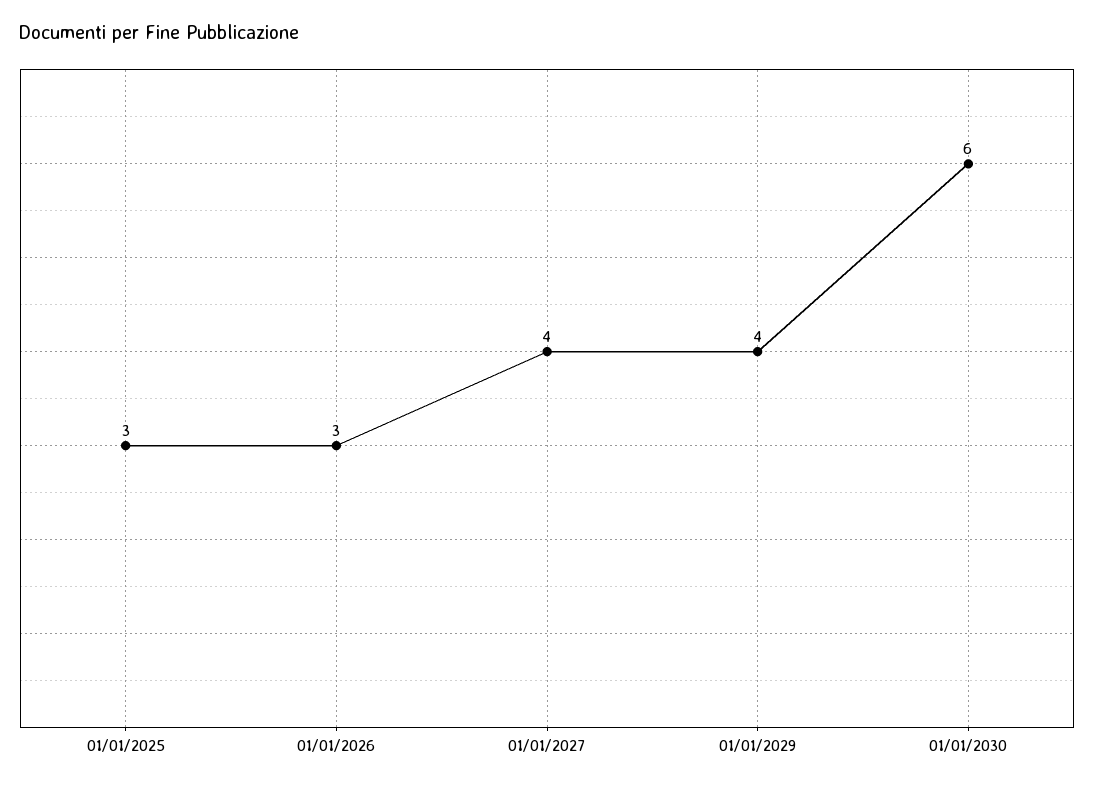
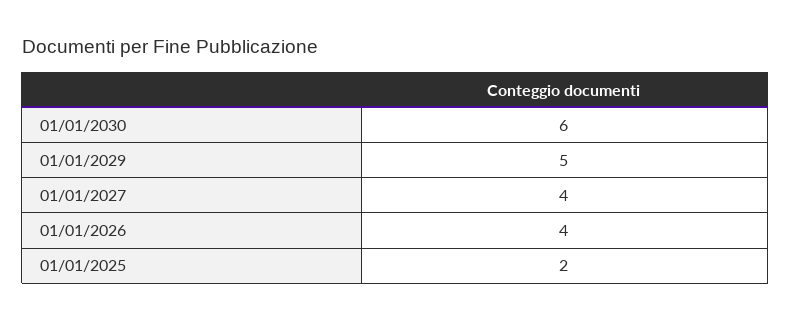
01/01/2025: 3 -> 2
01/01/2026: 3 -> 4
01/01/2029: 4 -> 5

